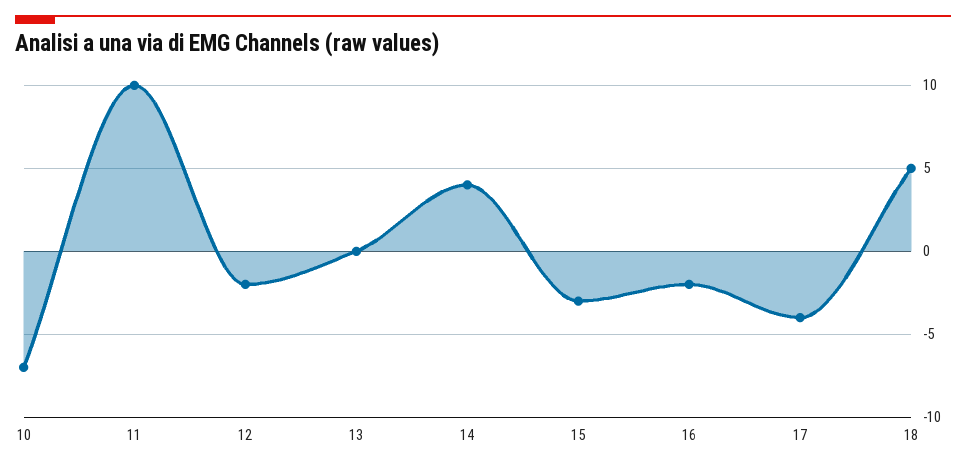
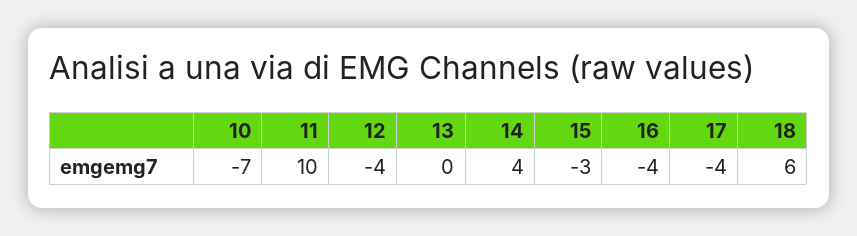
12: -2 -> -4
16: -2 -> -4
18: 5 -> 6

